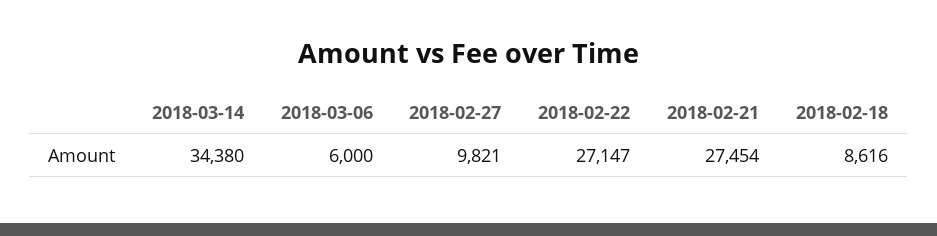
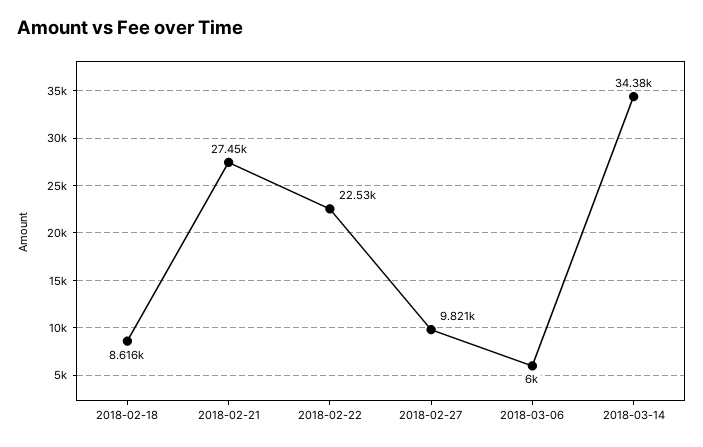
2018-02-22: 27147 -> 22530

